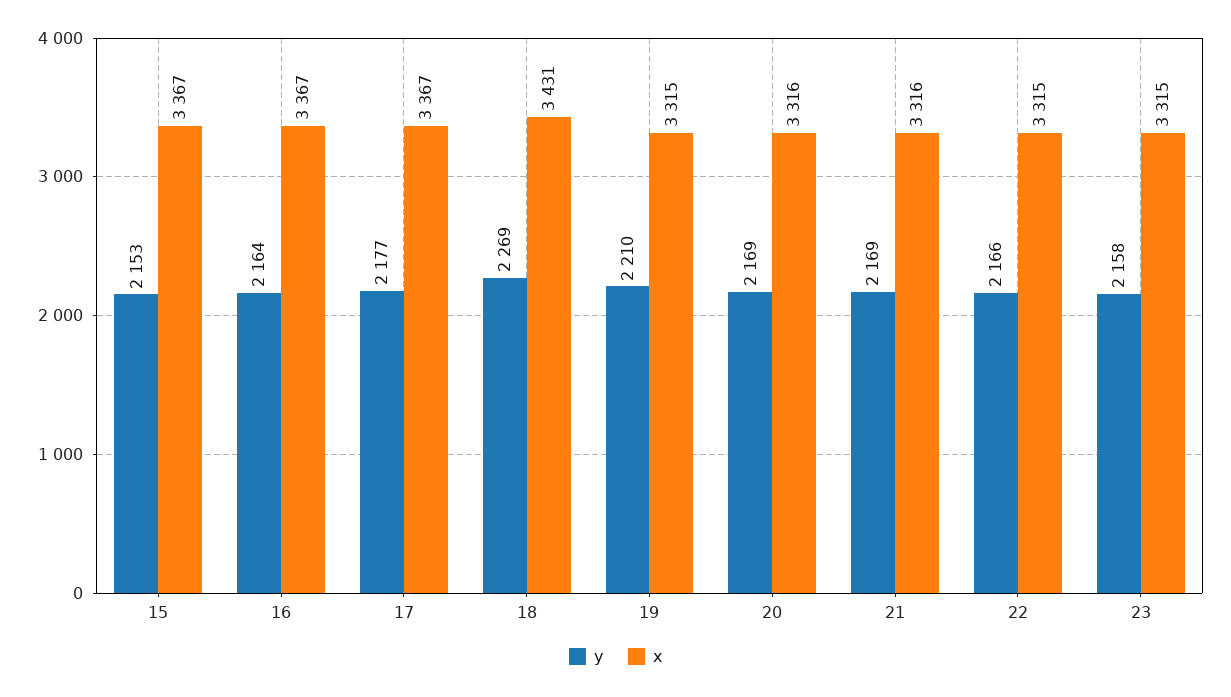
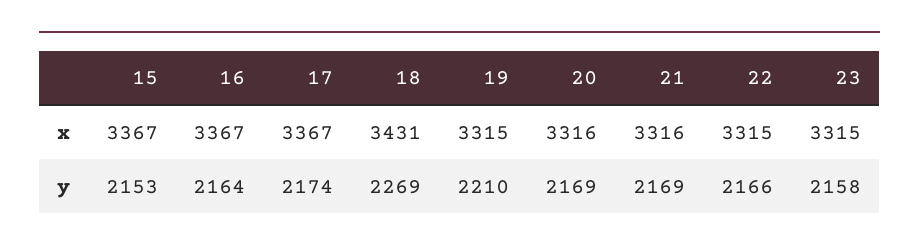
y, 17: 2177 -> 2174

